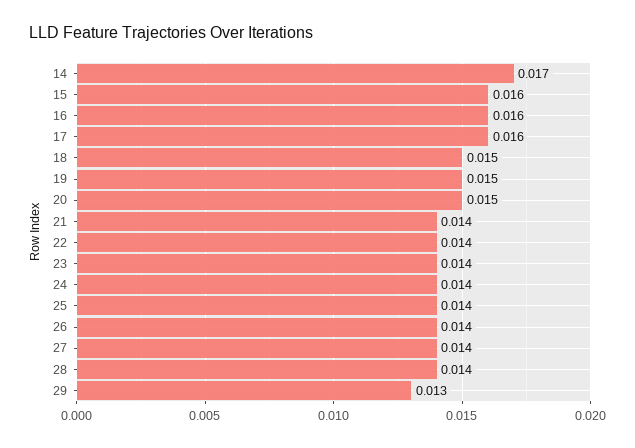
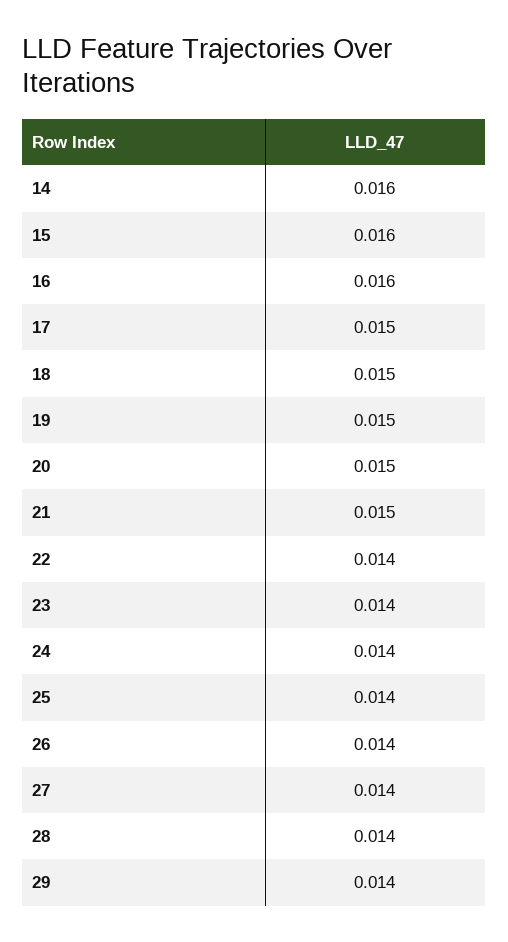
14: 0.017 -> 0.016
17: 0.016 -> 0.015
21: 0.014 -> 0.015
29: 0.013 -> 0.014

